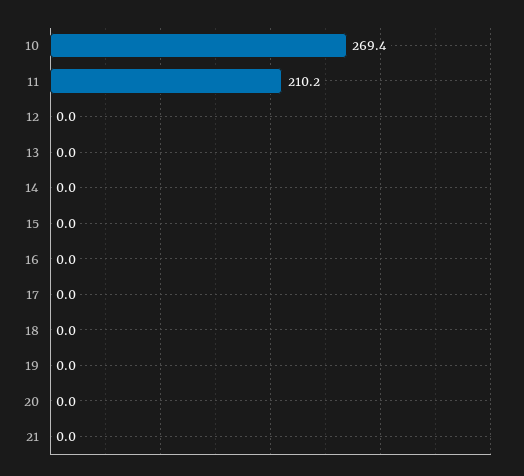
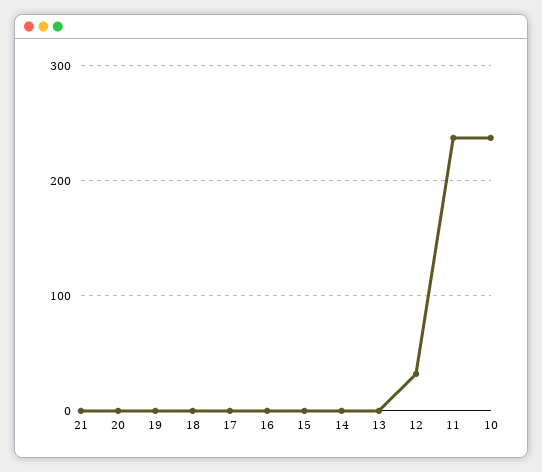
10: 269.4 -> 240
11: 210.2 -> 240
12: 0 -> 30

